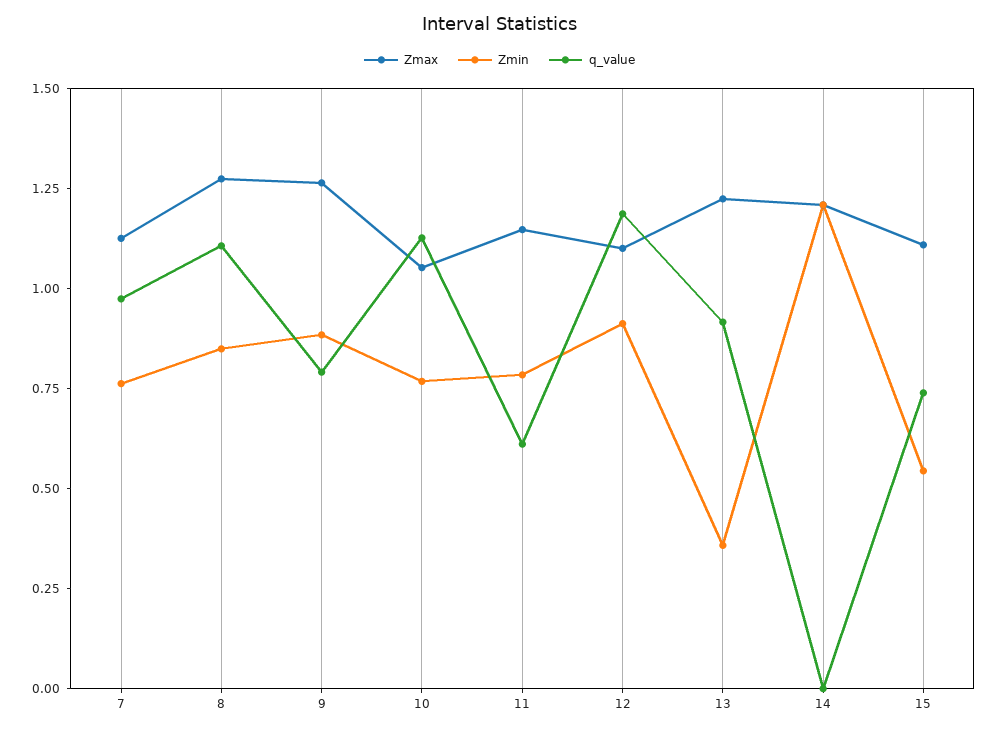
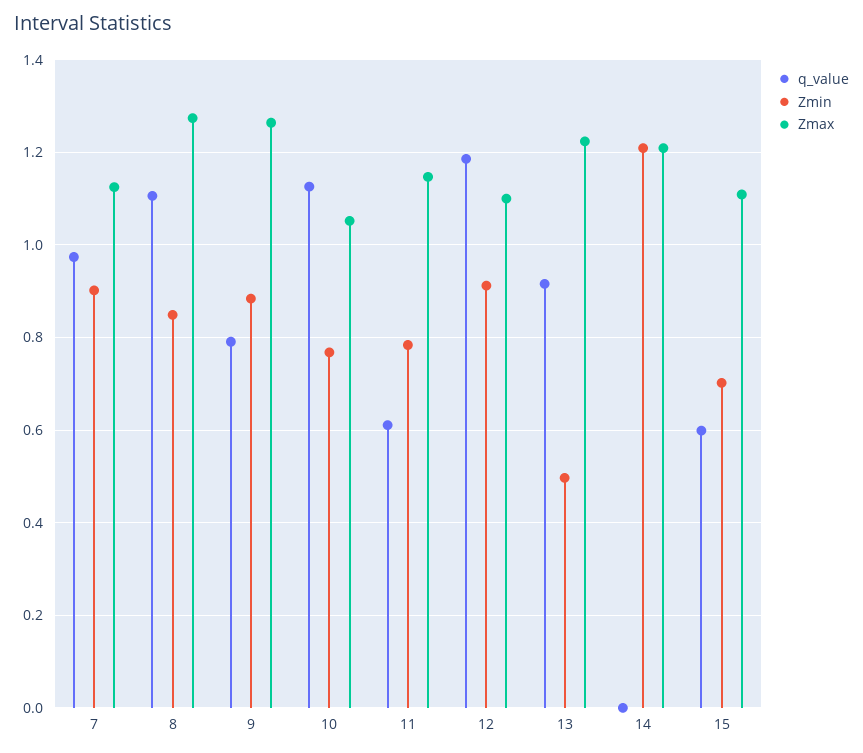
Zmin, 7: 0.75 -> 0.9
Zmin, 13: 0.35 -> 0.5
Zmin, 15: 0.55 -> 0.7
q_value, 15: 0.75 -> 0.6

